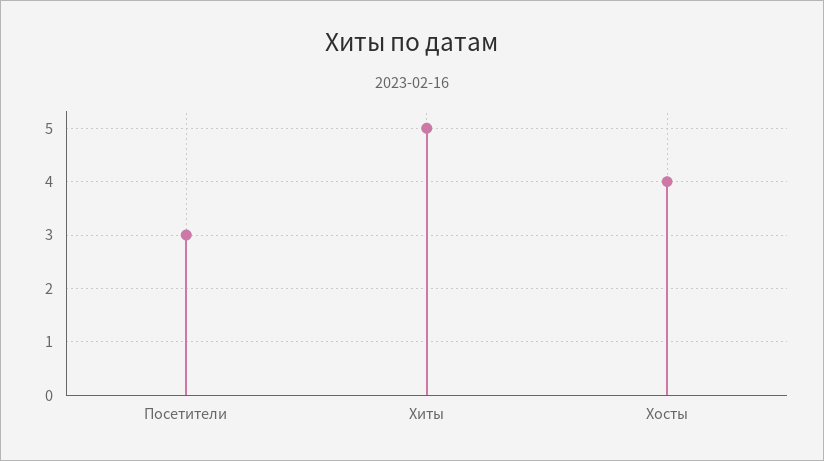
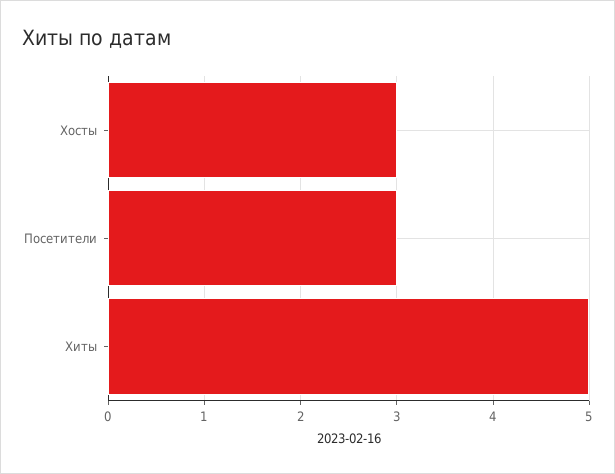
Хосты: 4 -> 3

